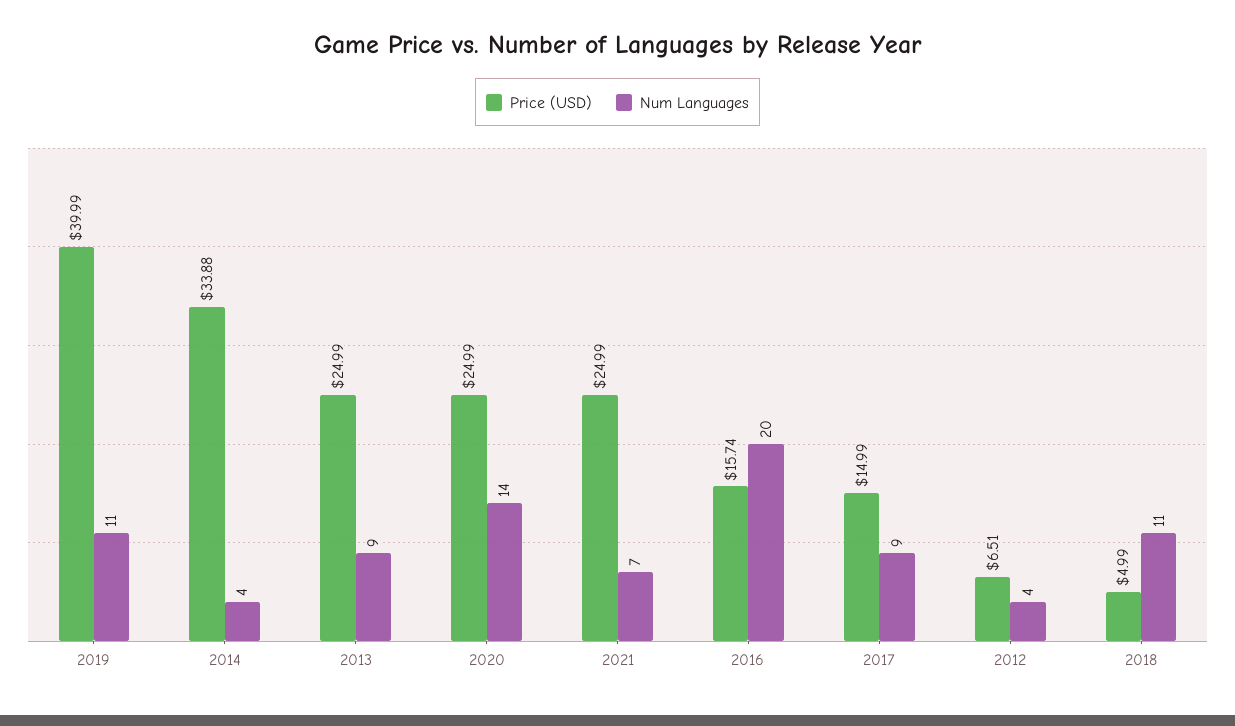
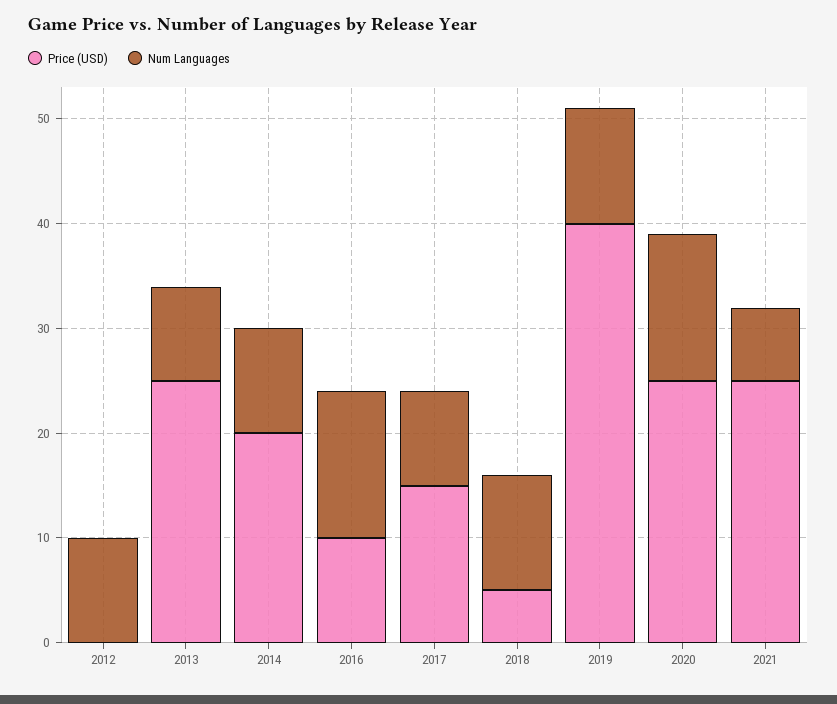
Price (USD), 2014: 33.88 -> 20
Num Languages, 2014: 4 -> 10
Price (USD), 2016: 15.74 -> 10
Num Languages, 2016: 20 -> 14
Price (USD), 2012: 6.51 -> 0
Num Languages, 2012: 4 -> 10

